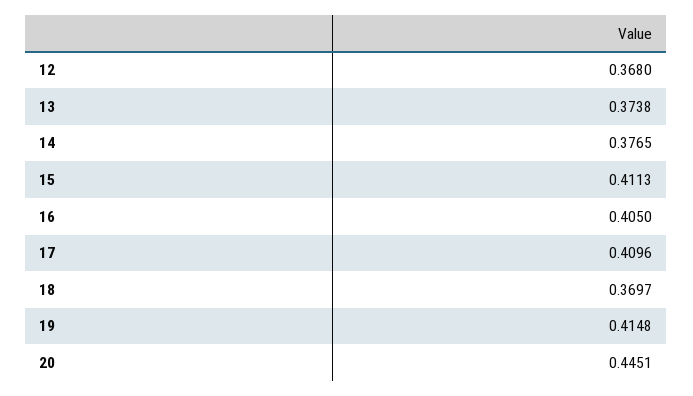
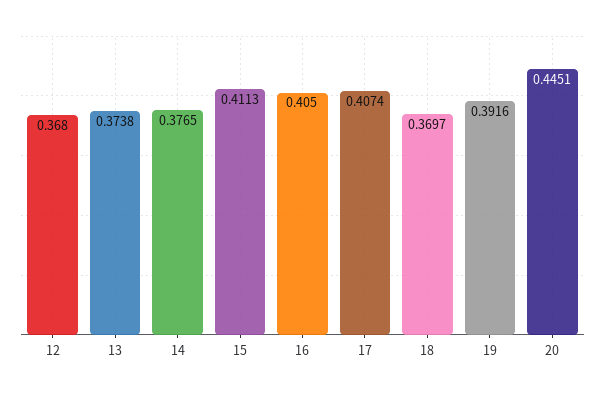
17: 0.4096 -> 0.4074
19: 0.4148 -> 0.3916

